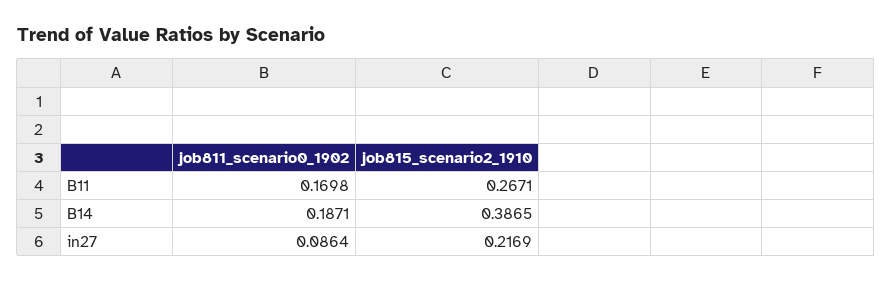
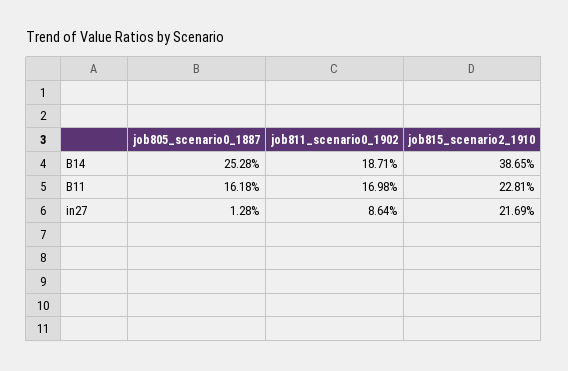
job815_scenario2_1910, B11: 0.2671 -> 0.2281
job805_scenario0_1887, B14: none -> 0.2528
job805_scenario0_1887, B11: none -> 0.1618
job805_scenario0_1887, in27: none -> 0.0128

